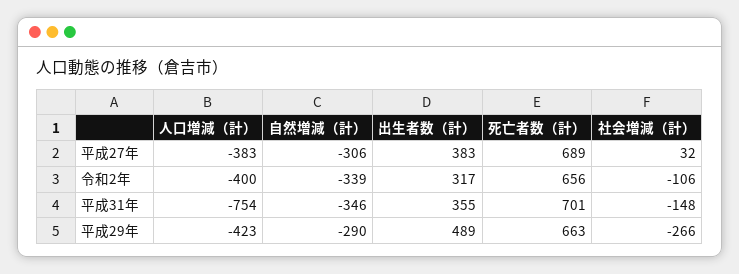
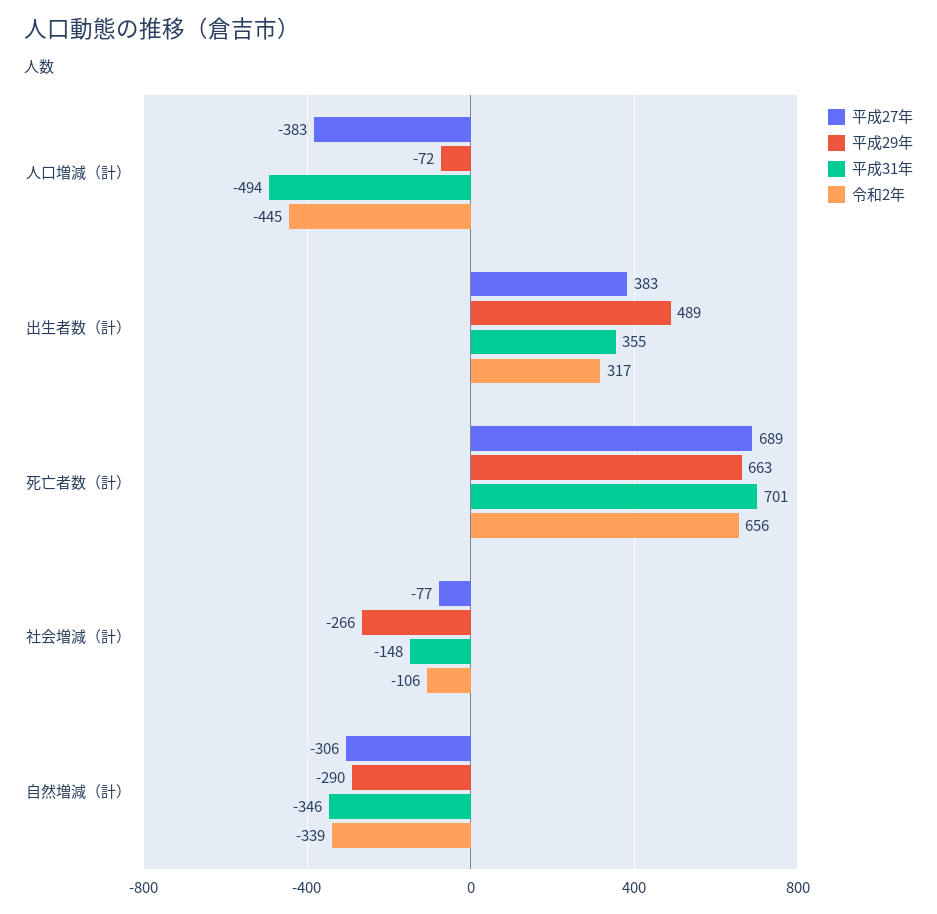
平成27年, 社会増減（計）: 32 -> -77
令和2年, 人口増減（計）: -400 -> -445
平成31年, 人口増減（計）: -754 -> -494
平成29年, 人口増減（計）: -423 -> -72

